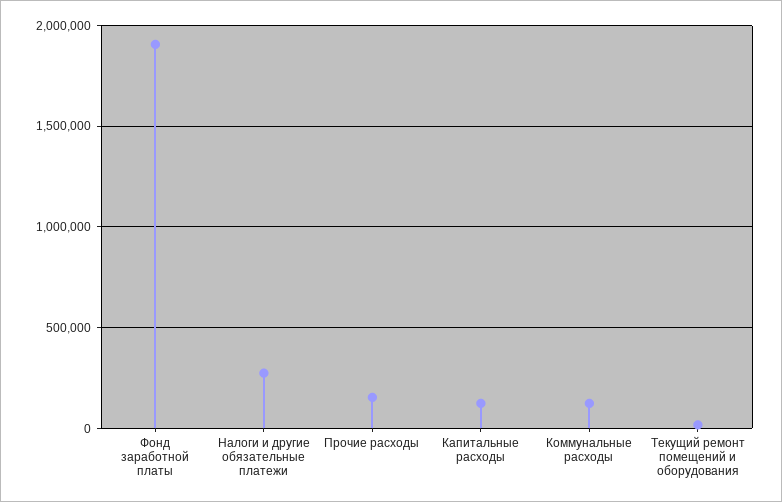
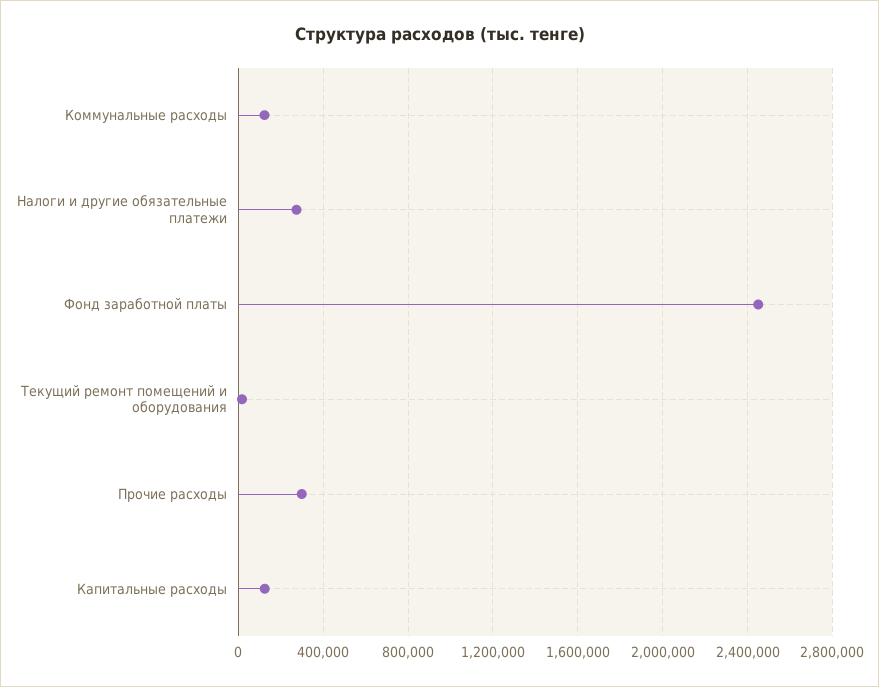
Фонд заработной платы: 1900000 -> 2450000
Прочие расходы: 150000 -> 300000

